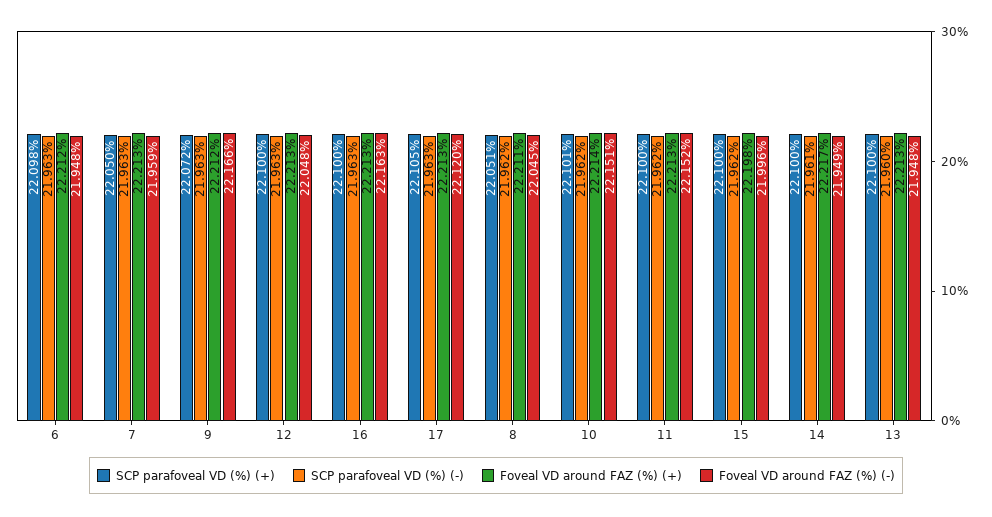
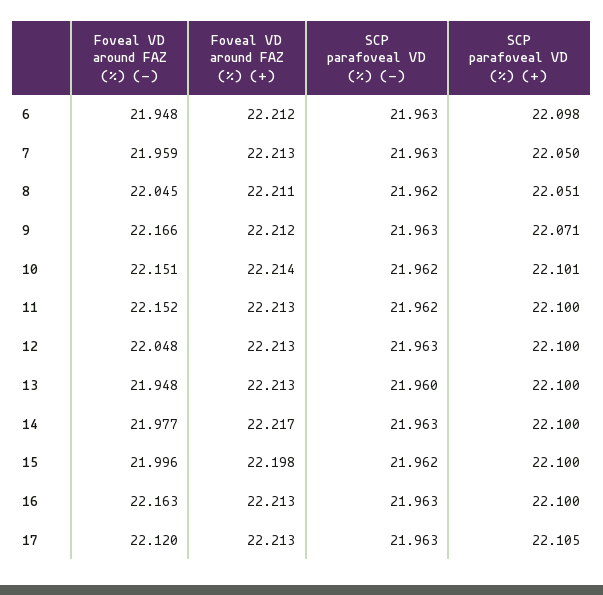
SCP parafoveal VD (%) (+), 9: 22.072 -> 22.071
SCP parafoveal VD (%) (-), 14: 21.961 -> 21.963
Foveal VD around FAZ (%) (-), 14: 21.949 -> 21.977

